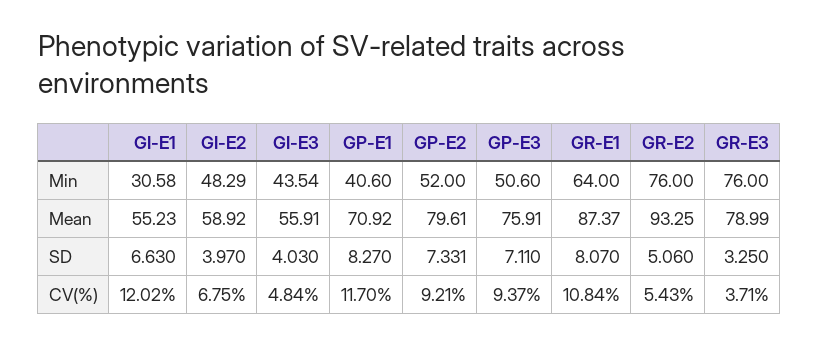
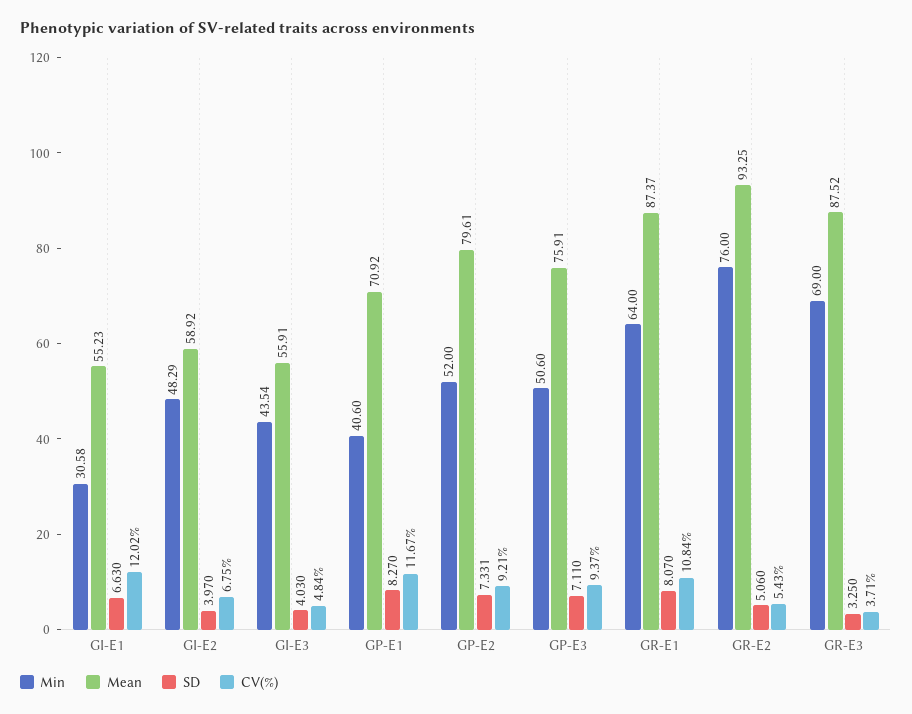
Min, GR-E3: 76 -> 69
Mean, GR-E3: 78.99 -> 87.52
CV(%), GP-E1: 11.7 -> 11.67

